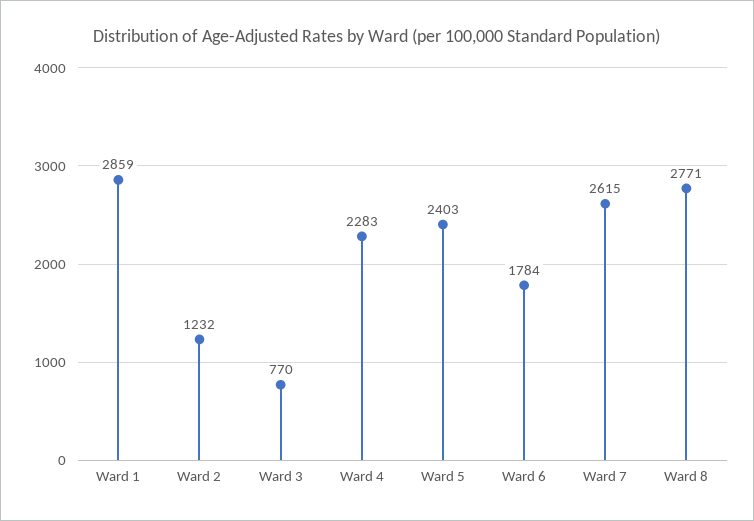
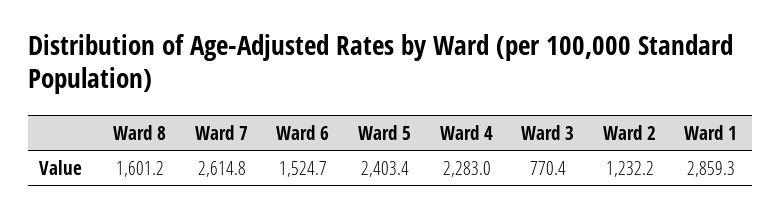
Ward 6: 1784 -> 1524.7
Ward 8: 2771 -> 1601.2

